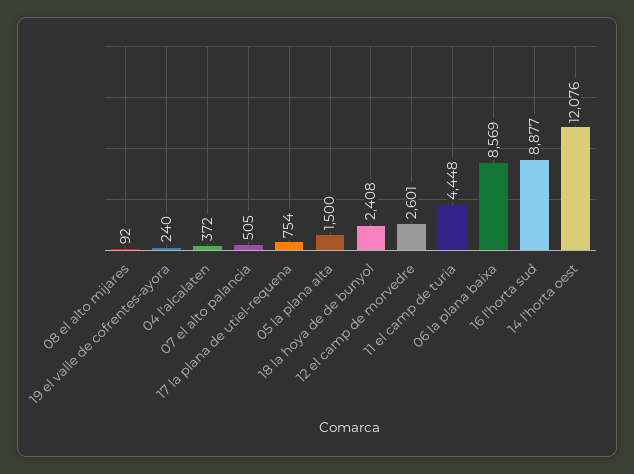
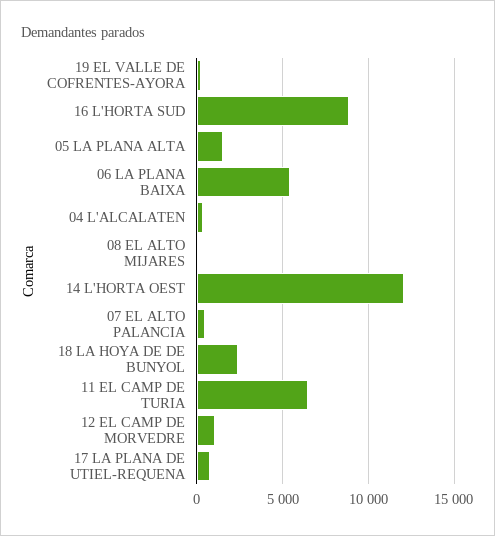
12 el camp de morvedre: 2601 -> 1000
11 el camp de turia: 4448 -> 6500
06 la plana baixa: 8569 -> 5500

